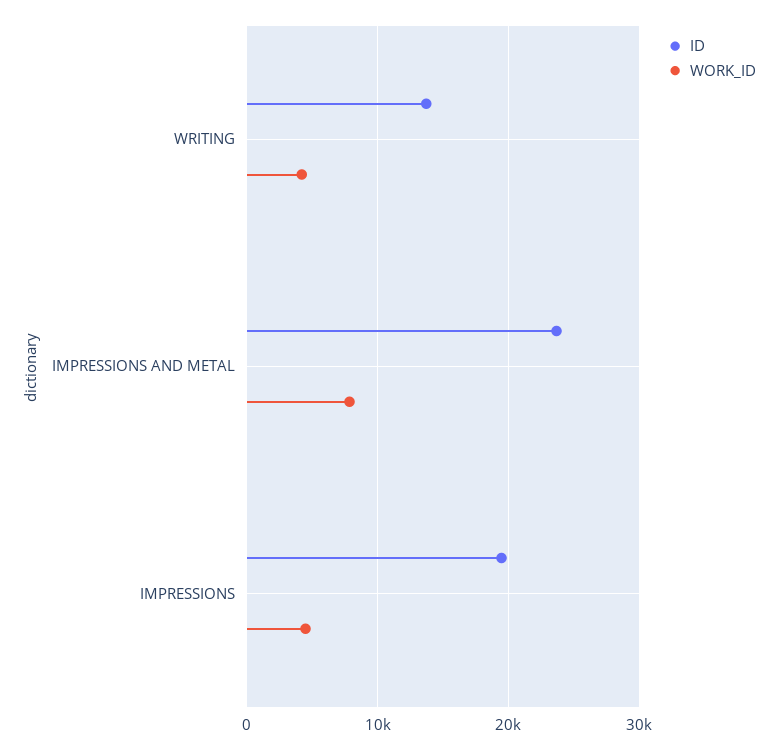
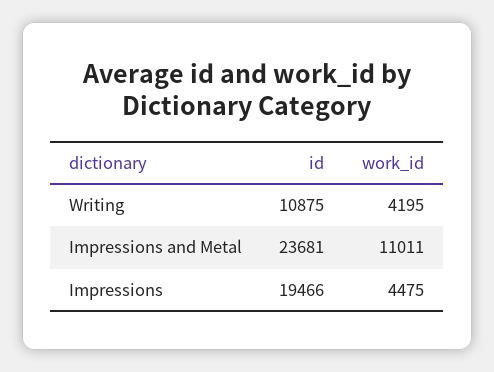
ID, WRITING: 14000 -> 10875
WORK_ID, IMPRESSIONS AND METAL: 8000 -> 11011

